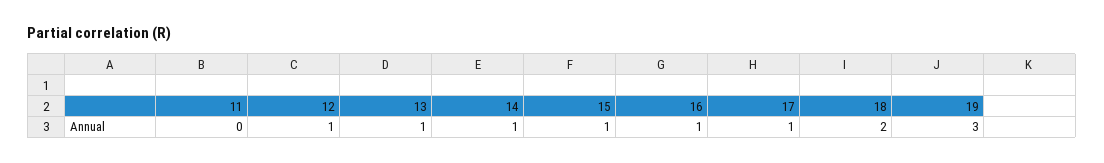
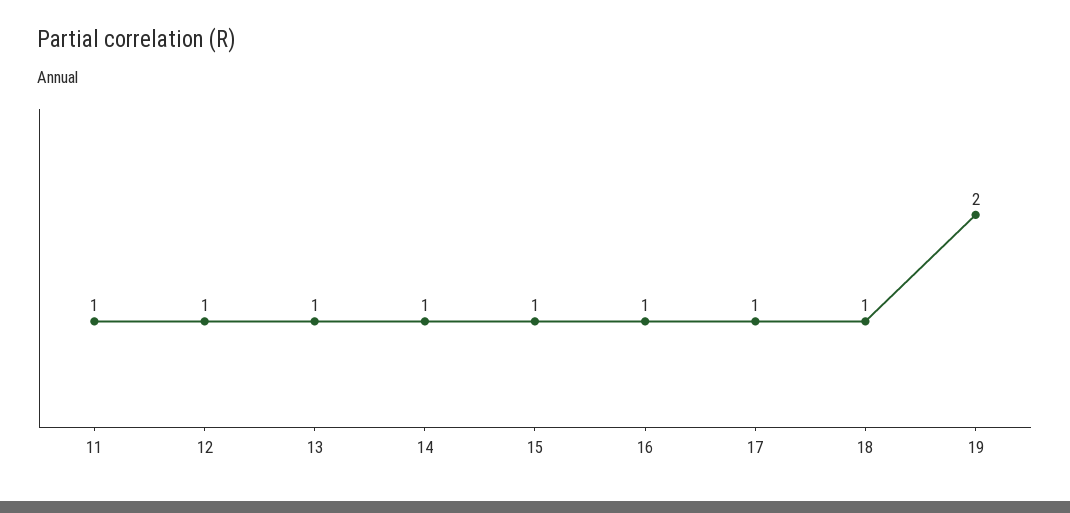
11: 0 -> 1
18: 2 -> 1
19: 3 -> 2

